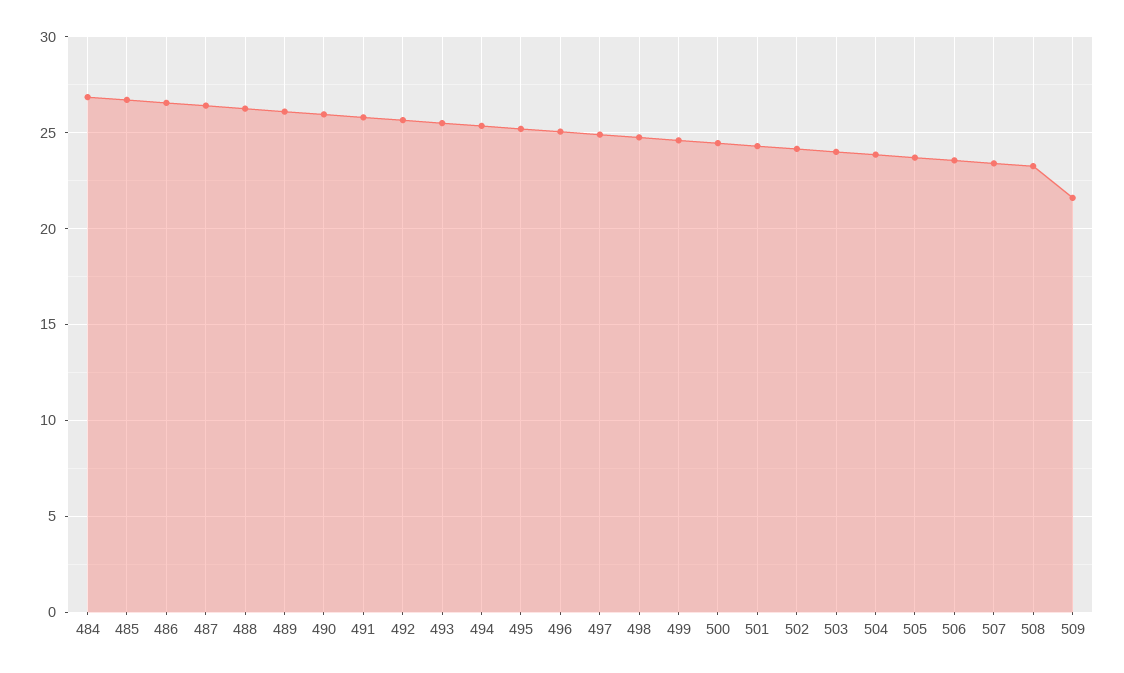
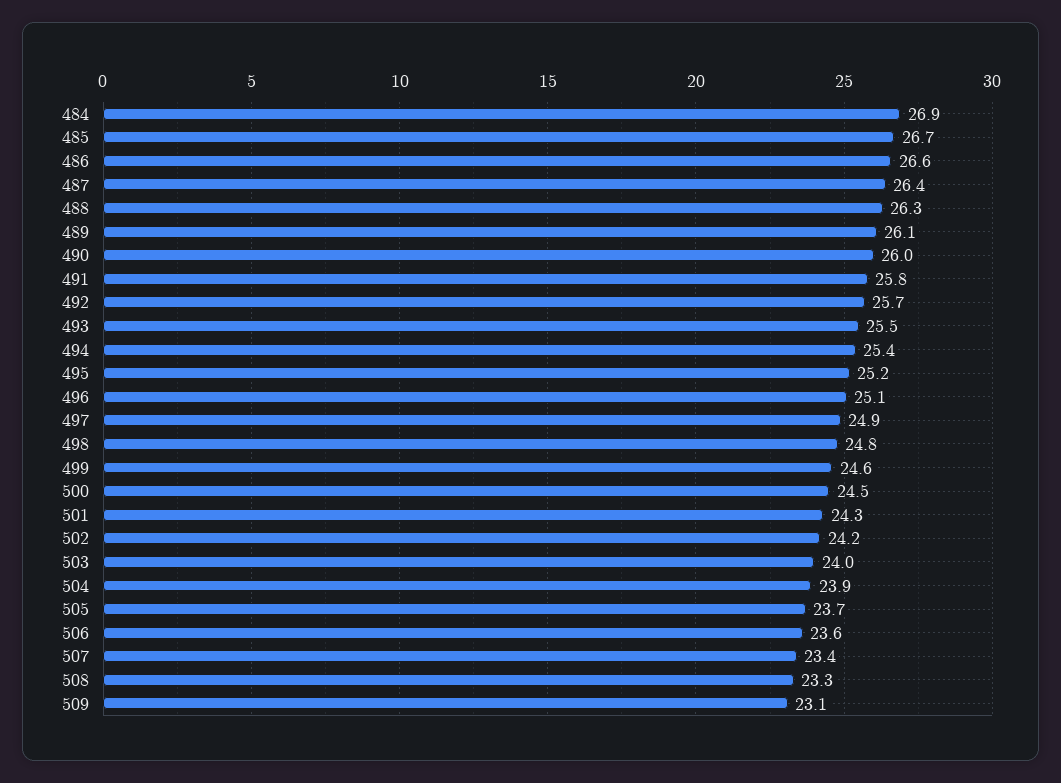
509: 21.5 -> 23.1

